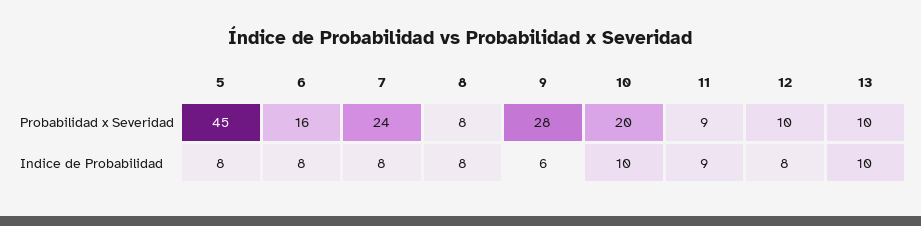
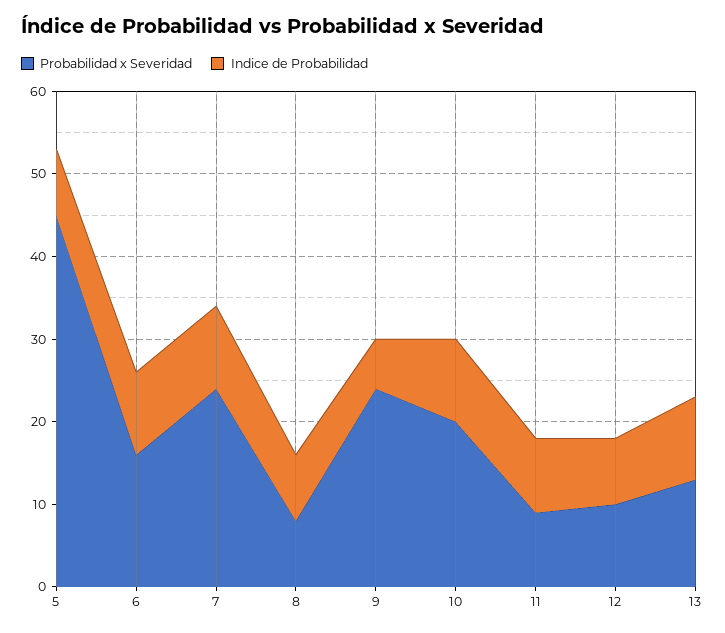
Probabilidad x Severidad, 9: 28 -> 24
Probabilidad x Severidad, 13: 10 -> 13
Indice de Probabilidad, 6: 8 -> 10
Indice de Probabilidad, 7: 8 -> 10

